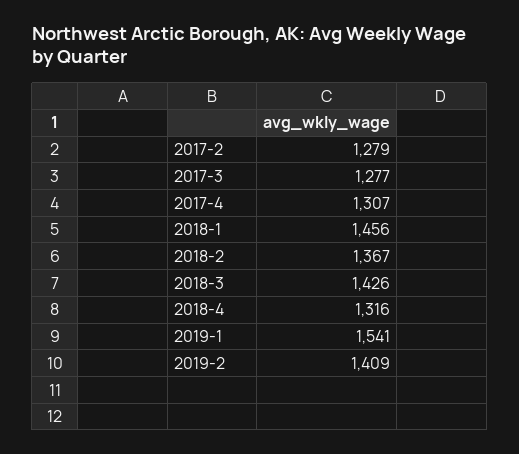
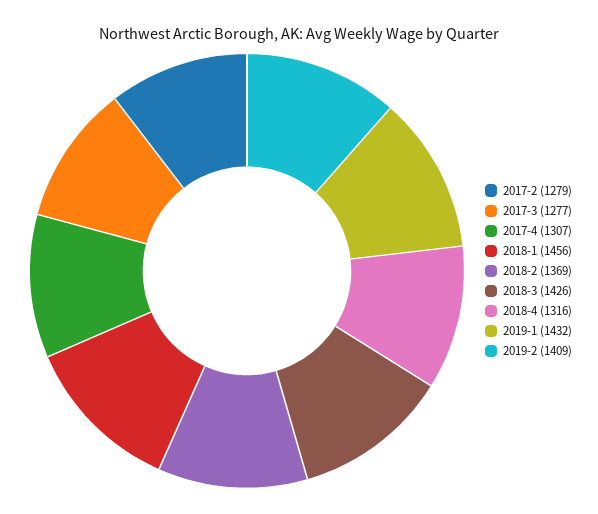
2018-2: 1367 -> 1369
2019-1: 1541 -> 1432

